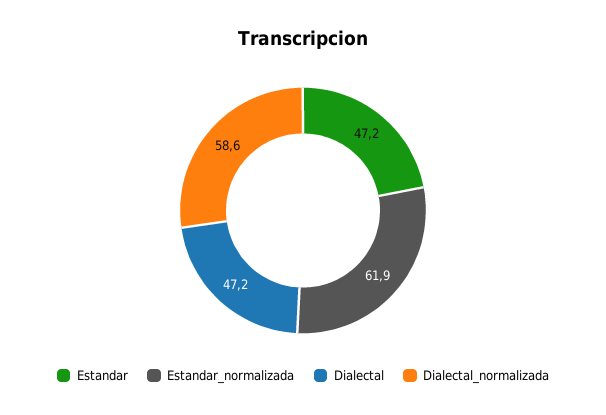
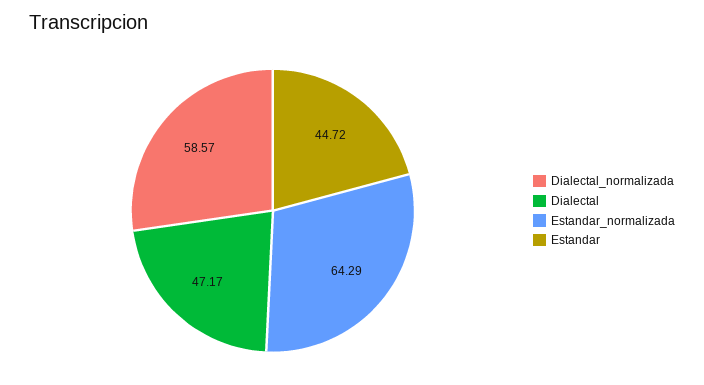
Estandar: 47.2 -> 44.72
Estandar_normalizada: 61.9 -> 64.29

